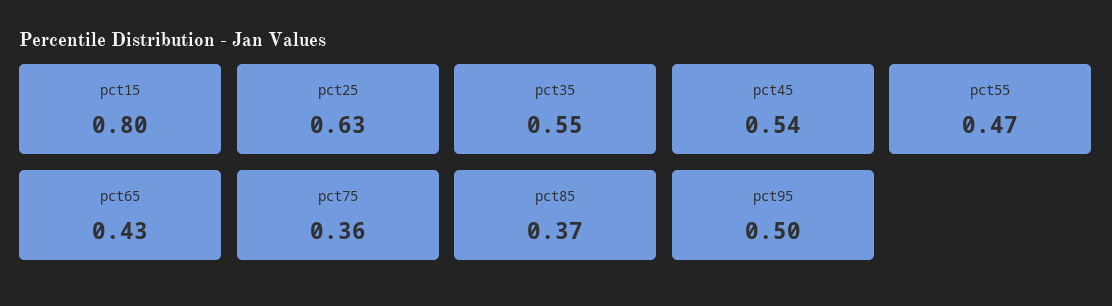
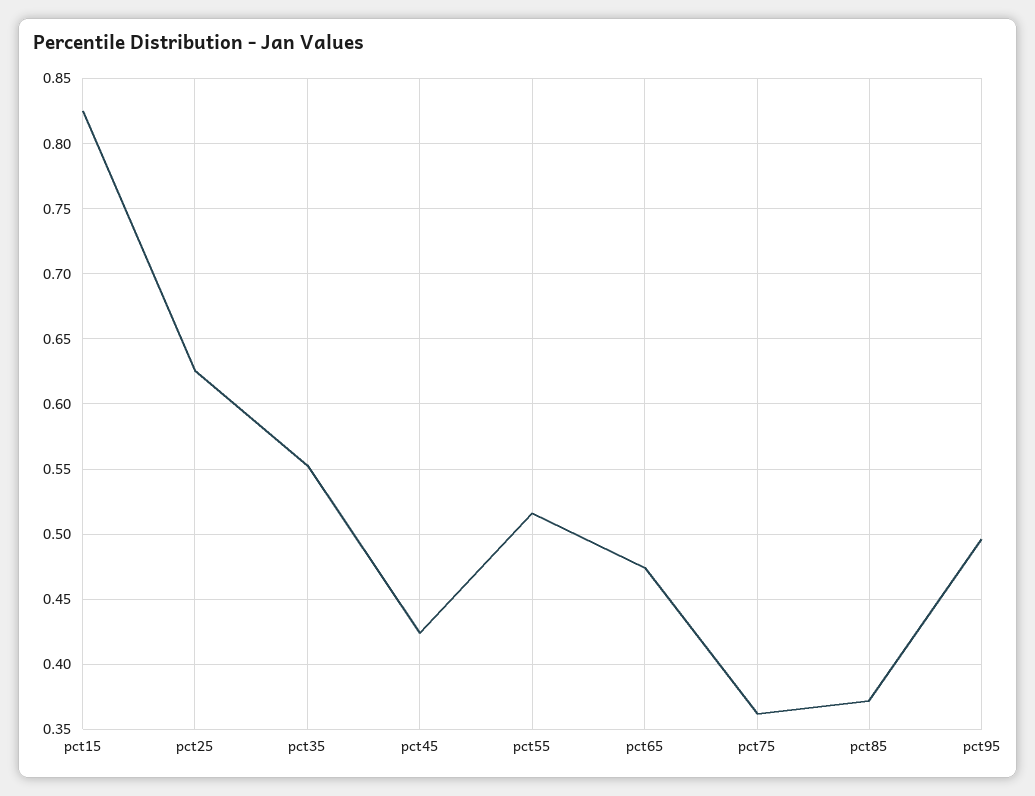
pct15: 0.8 -> 0.825
pct45: 0.54 -> 0.425
pct55: 0.47 -> 0.515
pct65: 0.43 -> 0.475

